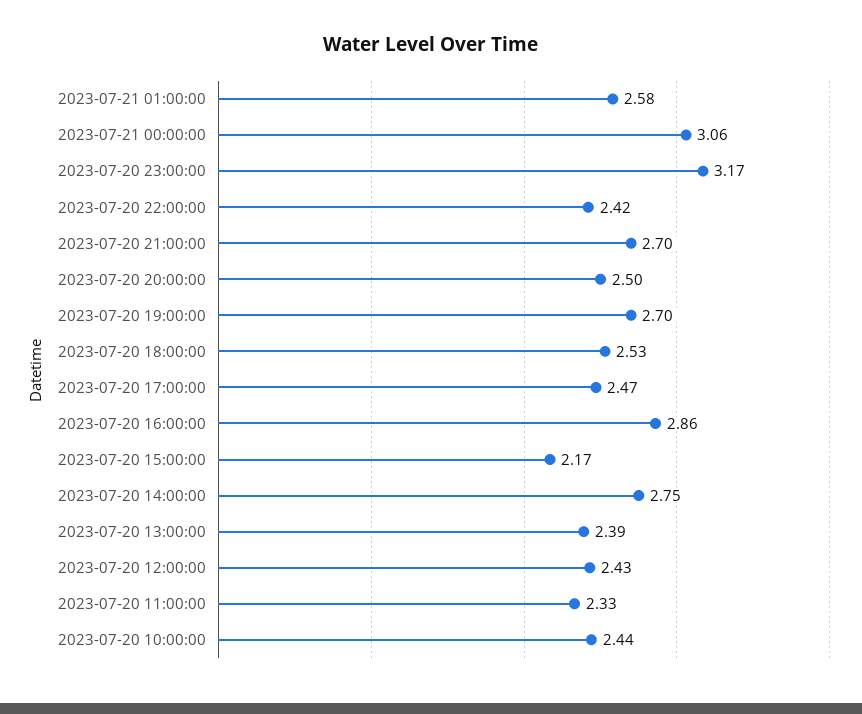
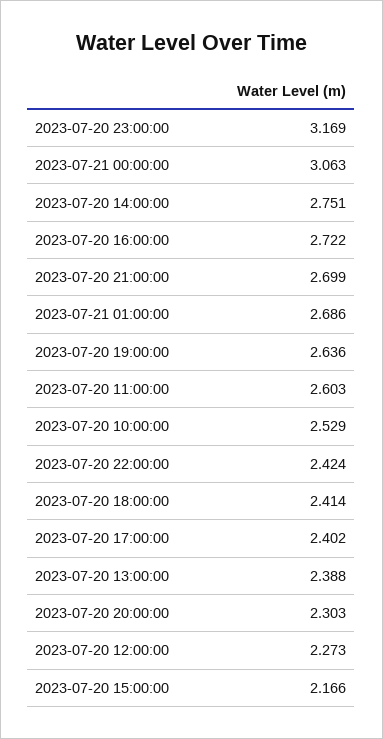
2023-07-21 01:00:00: 2.58 -> 2.686
2023-07-20 20:00:00: 2.5 -> 2.303
2023-07-20 19:00:00: 2.7 -> 2.636
2023-07-20 18:00:00: 2.53 -> 2.414
2023-07-20 17:00:00: 2.47 -> 2.402
2023-07-20 16:00:00: 2.86 -> 2.722
2023-07-20 12:00:00: 2.43 -> 2.273
2023-07-20 11:00:00: 2.33 -> 2.603
2023-07-20 10:00:00: 2.44 -> 2.529

